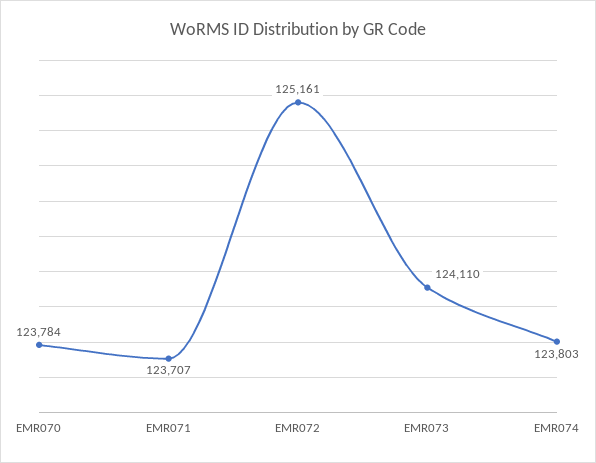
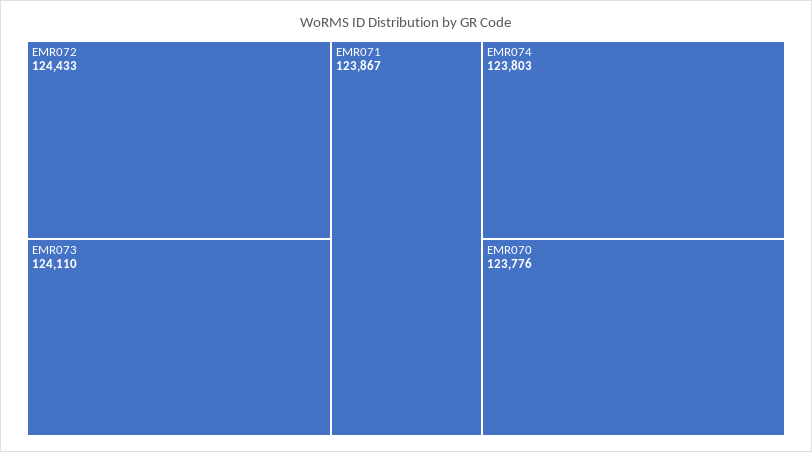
EMR070: 123784 -> 123776
EMR071: 123707 -> 123867
EMR072: 125161 -> 124433

